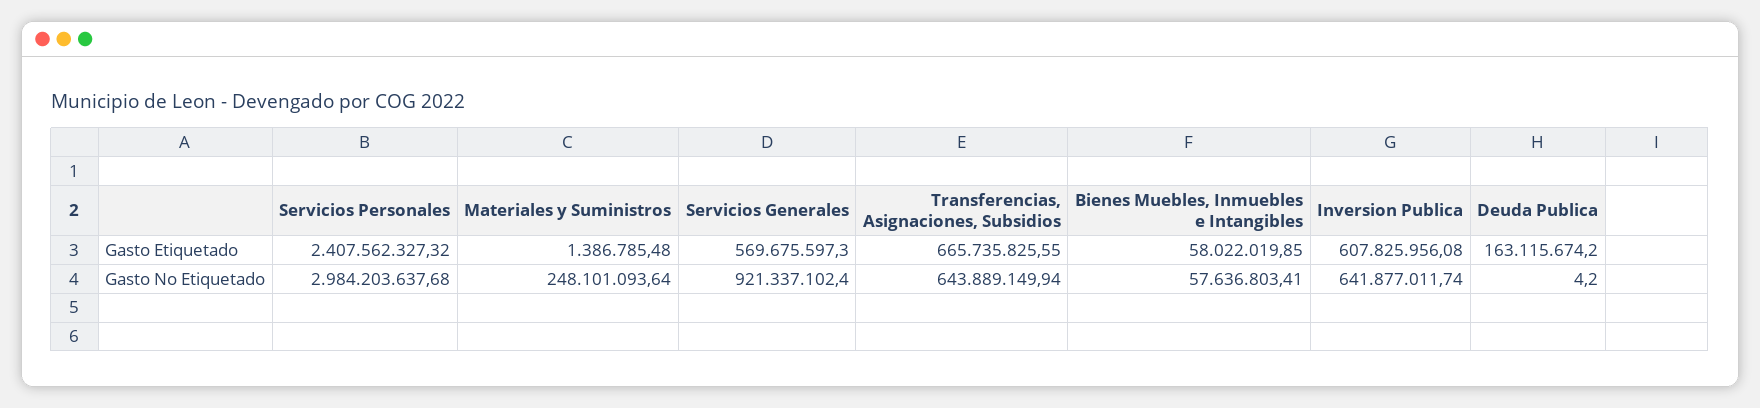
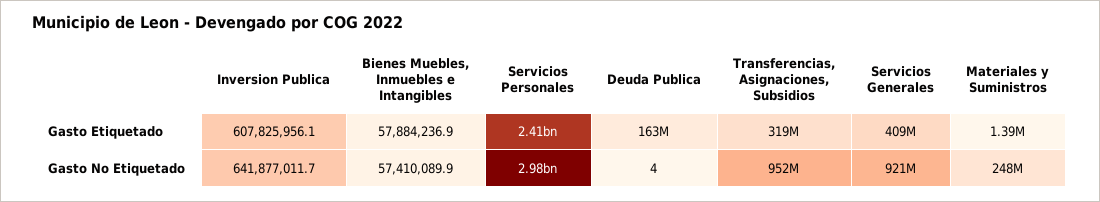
Servicios Generales, Gasto Etiquetado: 569675597.3 -> 409000000
Transferencias, Asignaciones, Subsidios, Gasto Etiquetado: 665735825.55 -> 319000000
Bienes Muebles, Inmuebles e Intangibles, Gasto Etiquetado: 58022019.85 -> 57884236.9
Transferencias, Asignaciones, Subsidios, Gasto No Etiquetado: 643889149.94 -> 952000000
Bienes Muebles, Inmuebles e Intangibles, Gasto No Etiquetado: 57636803.41 -> 57410089.9

